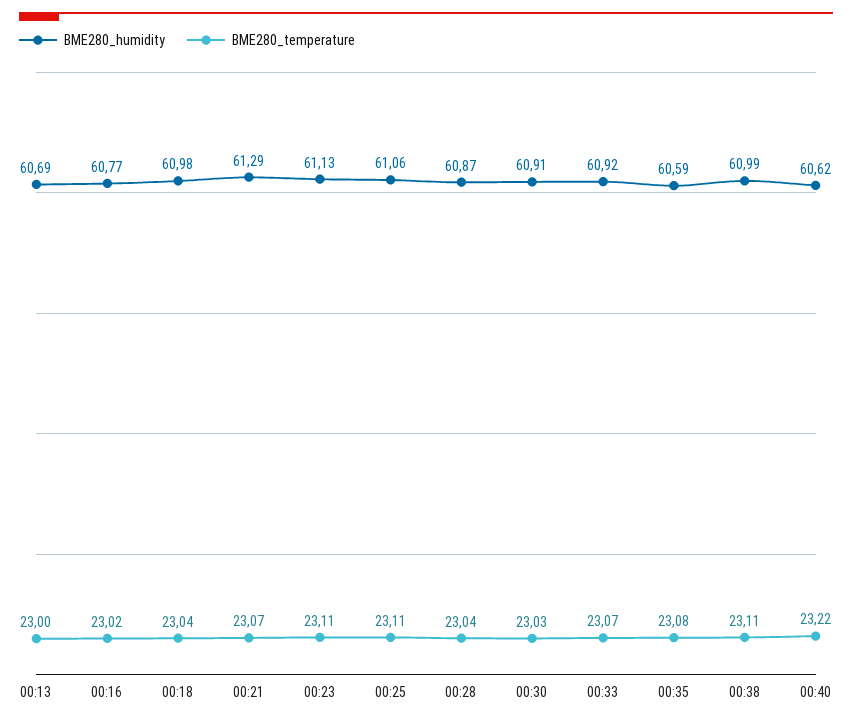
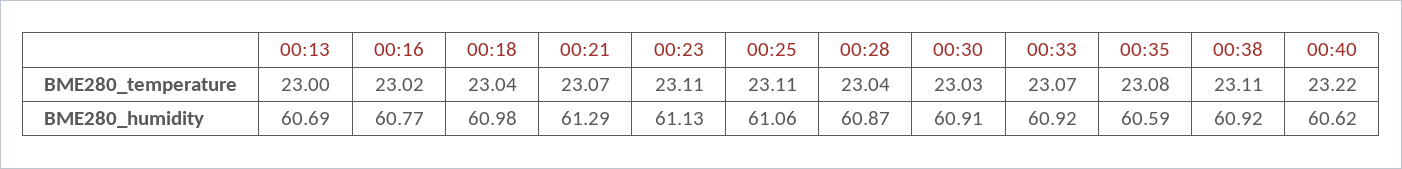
BME280_humidity, 00:38: 60.99 -> 60.92

